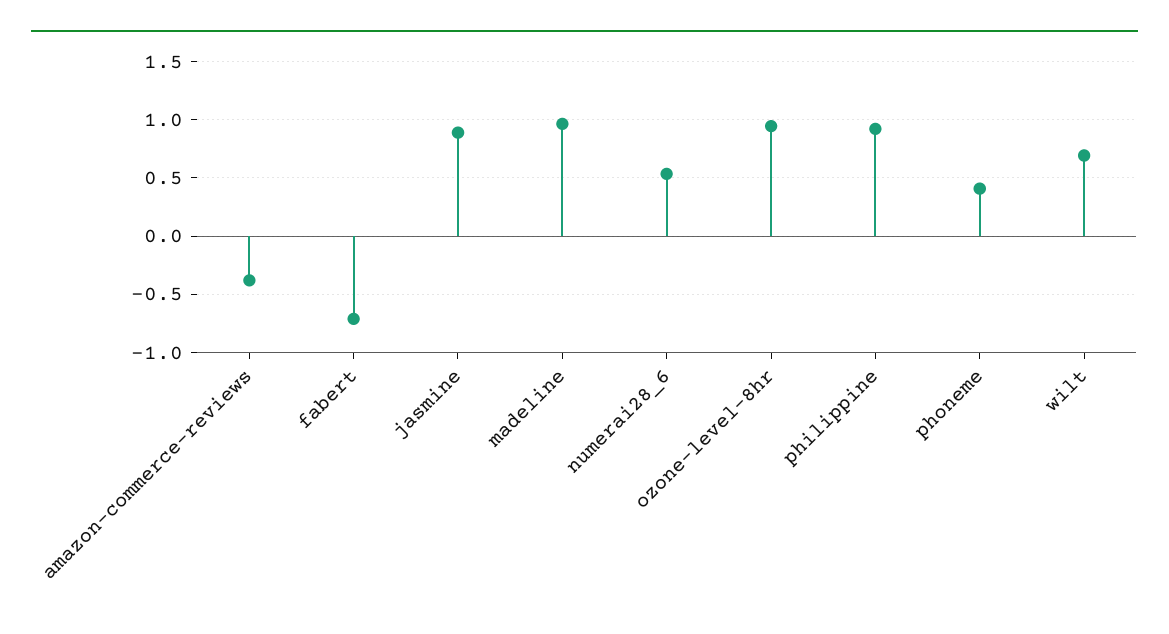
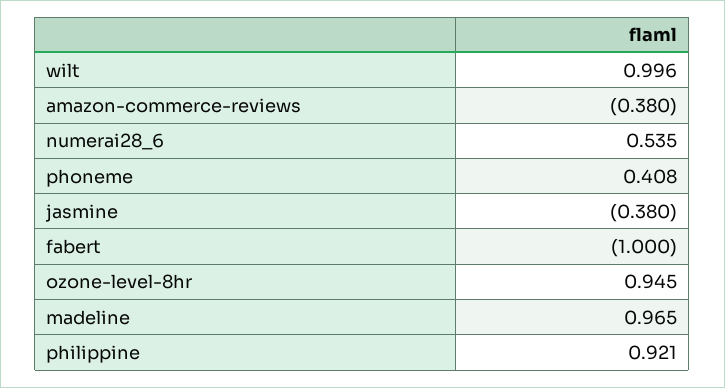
fabert: -0.7 -> -1
jasmine: 0.9 -> -0.38
wilt: 0.7 -> 0.996

